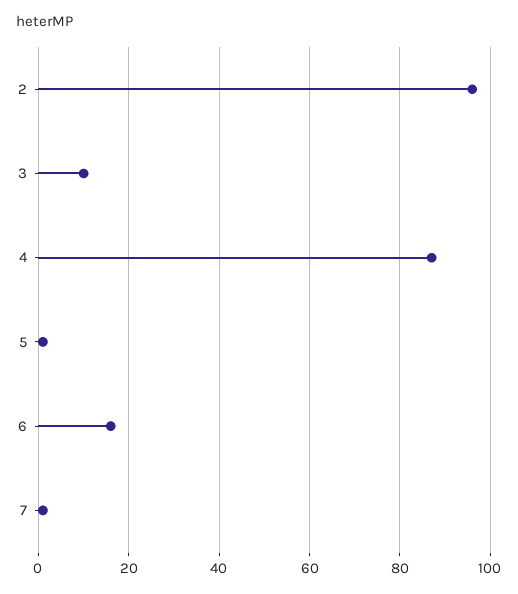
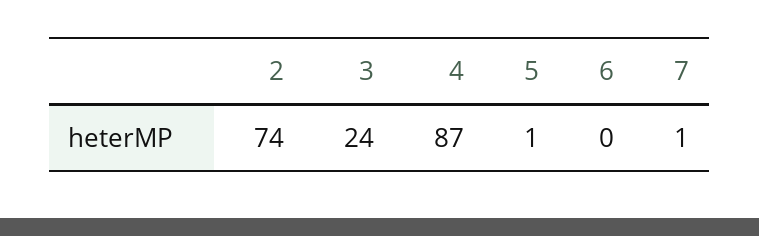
2: 95 -> 74
3: 10 -> 24
6: 15 -> 0

